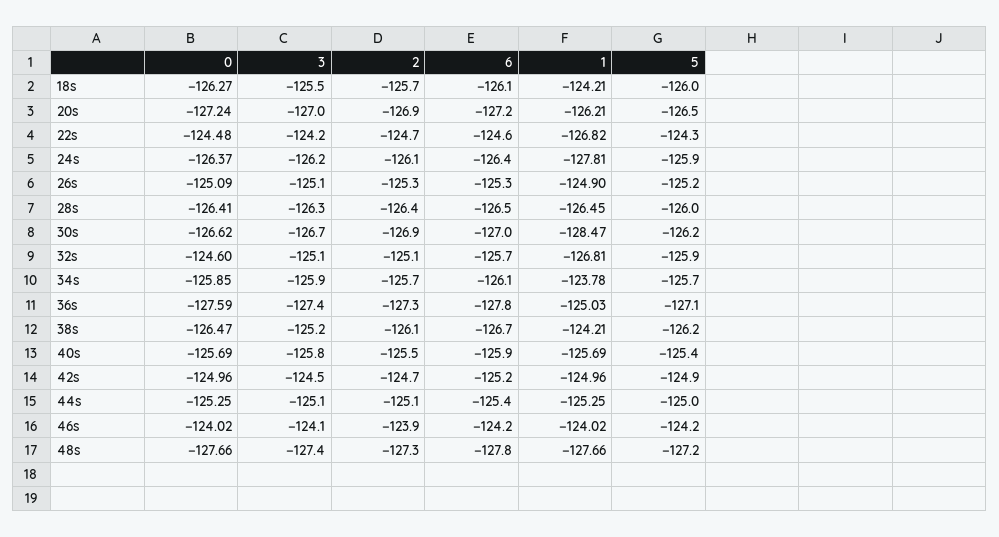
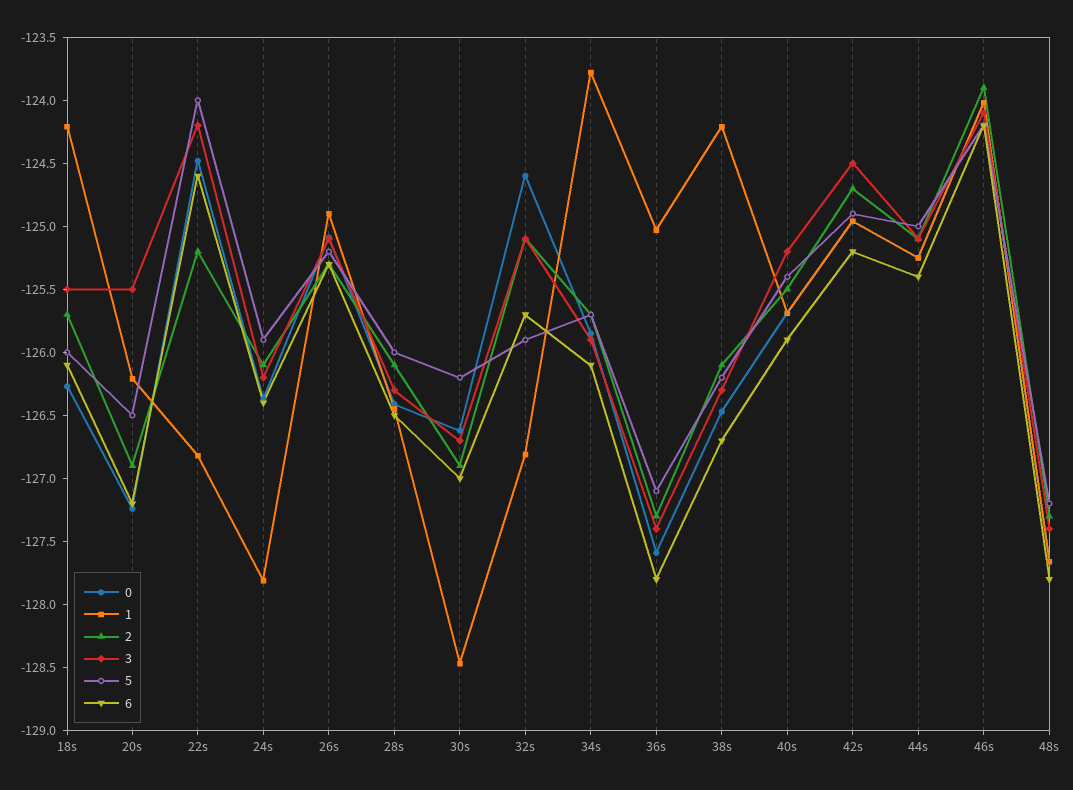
3, 20s: -127 -> -125.5
2, 22s: -124.7 -> -125.2
5, 22s: -124.3 -> -124
2, 28s: -126.4 -> -126.1
3, 38s: -125.2 -> -126.3
3, 40s: -125.8 -> -125.2

